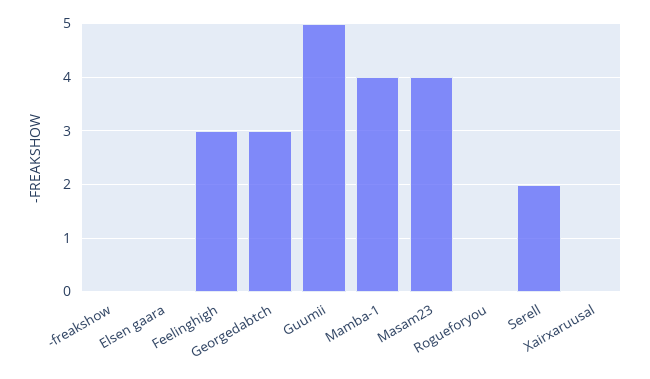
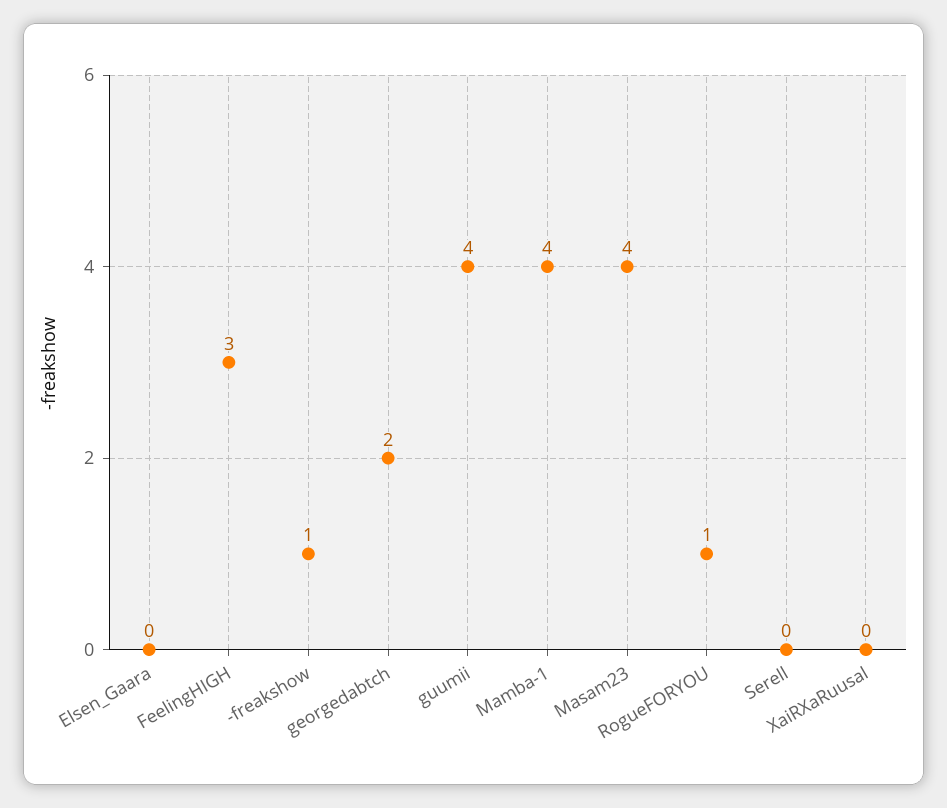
-freakshow: 0 -> 1
Georgedabtch: 3 -> 2
Guumii: 5 -> 4
Rogueforyou: 0 -> 1
Serell: 2 -> 0

